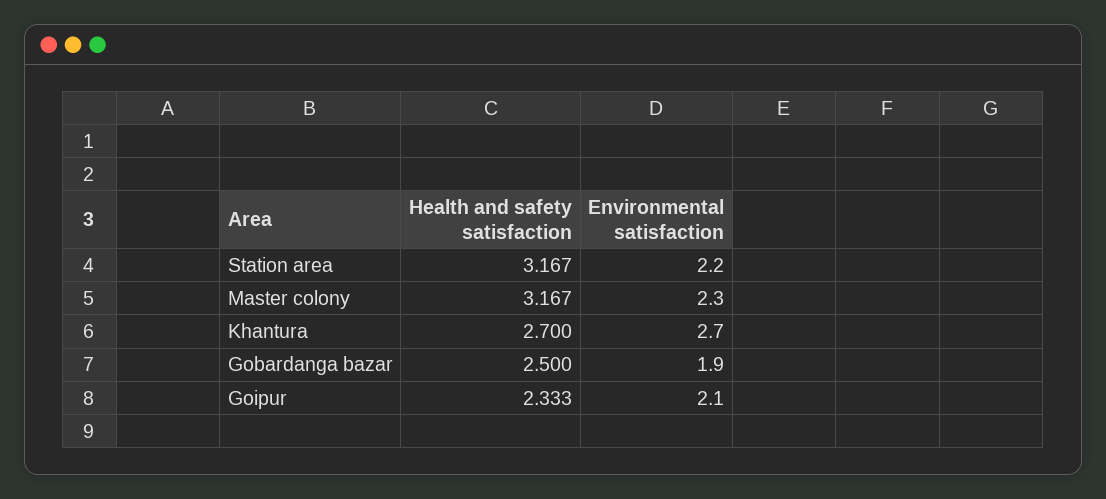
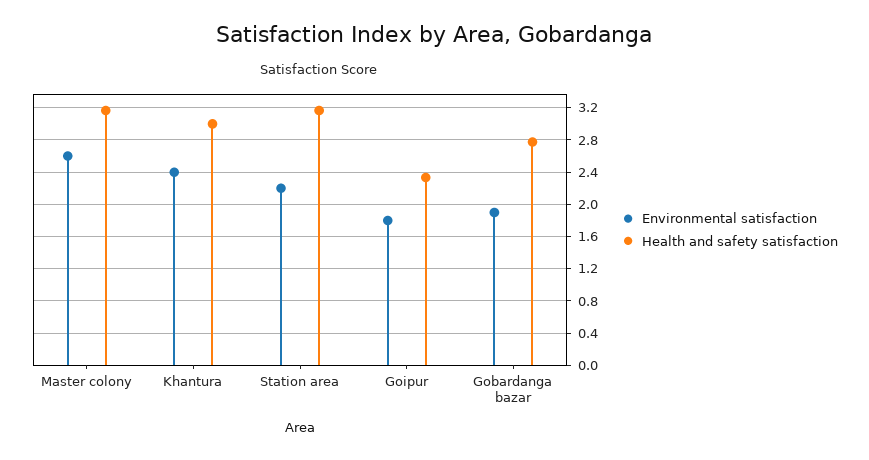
Environmental satisfaction, Master colony: 2.3 -> 2.6
Health and safety satisfaction, Khantura: 2.7 -> 3
Environmental satisfaction, Khantura: 2.7 -> 2.4
Health and safety satisfaction, Gobardanga bazar: 2.5 -> 2.8
Environmental satisfaction, Goipur: 2.1 -> 1.8

